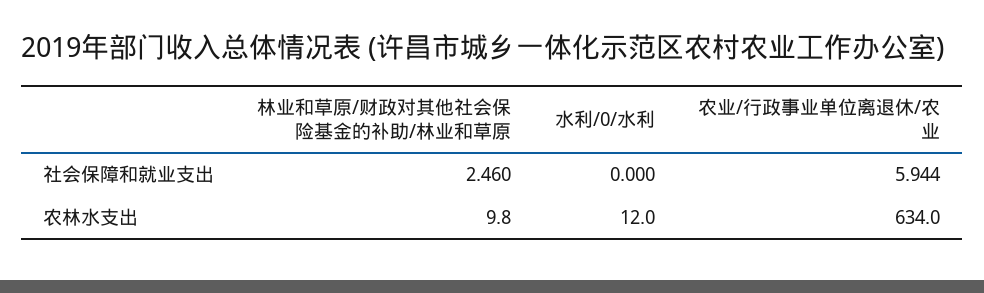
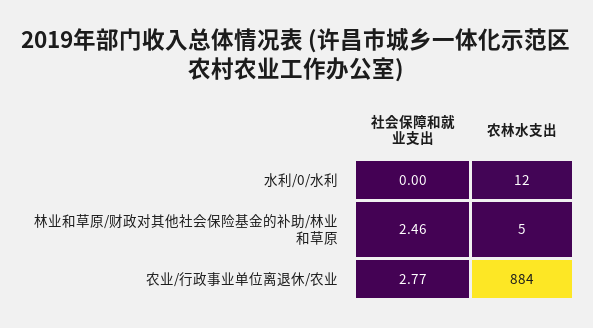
农业/行政事业单位离退休/农业, 社会保障和就业支出: 5.944 -> 2.77
林业和草原/财政对其他社会保险基金的补助/林业和草原, 农林水支出: 9.8 -> 5
农业/行政事业单位离退休/农业, 农林水支出: 634 -> 884

